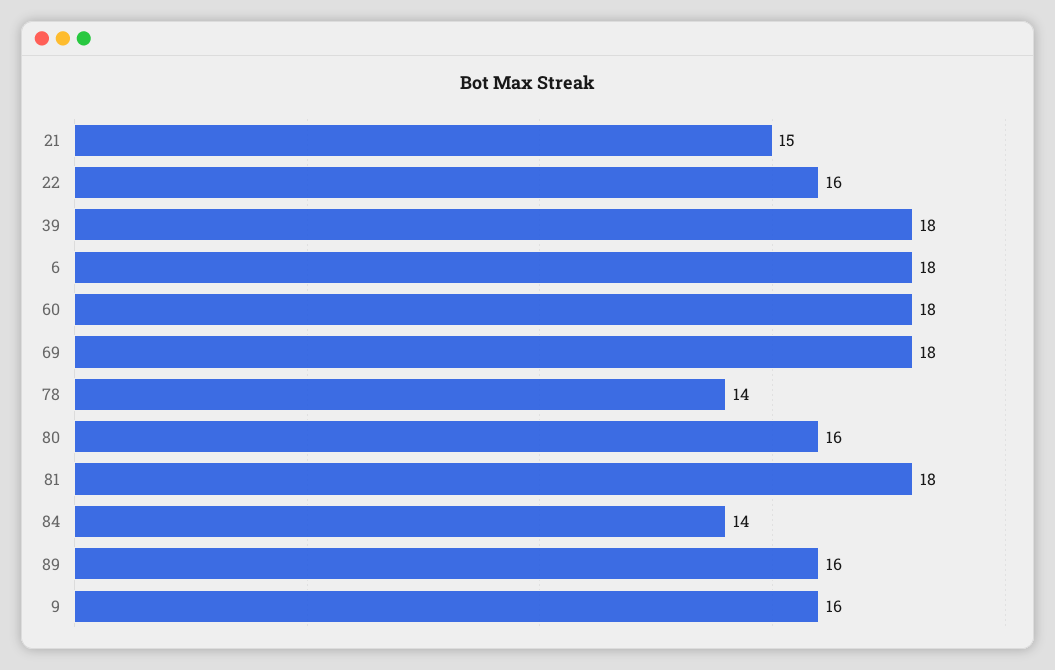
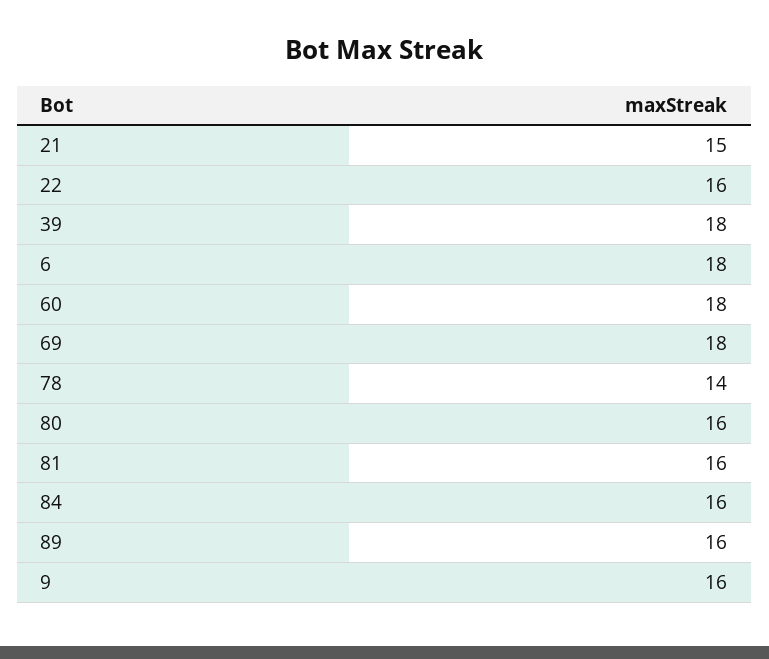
81: 18 -> 16
84: 14 -> 16

